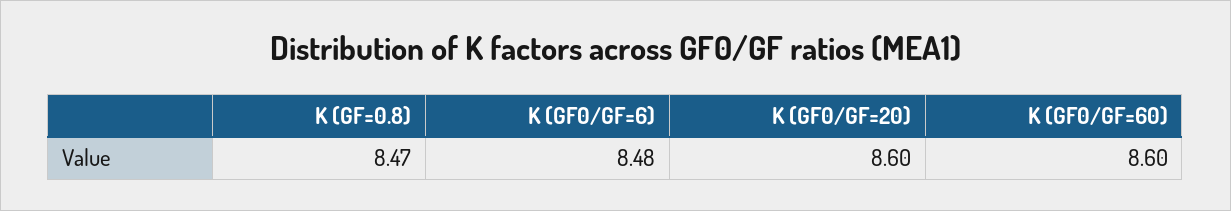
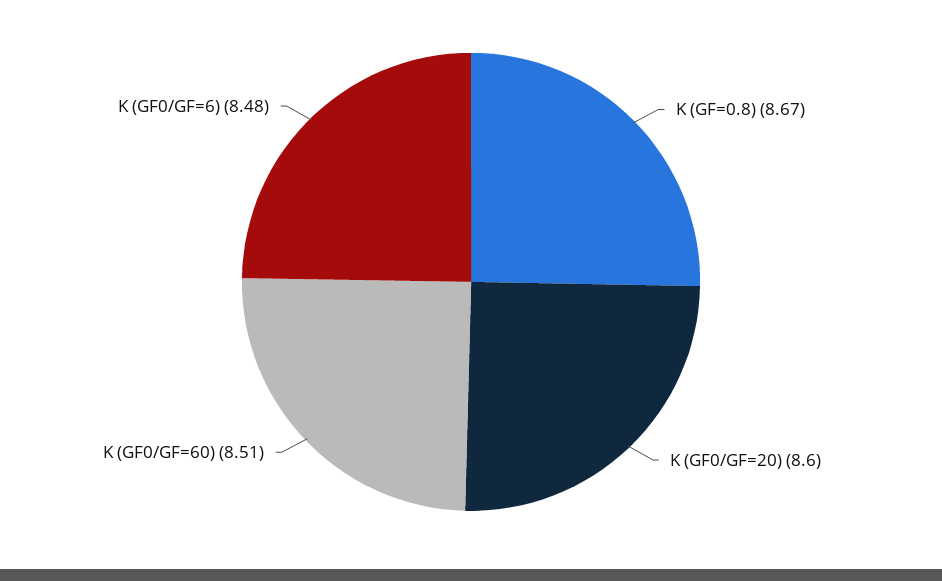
K (GF=0.8): 8.47 -> 8.67
K (GF0/GF=60): 8.6 -> 8.51

